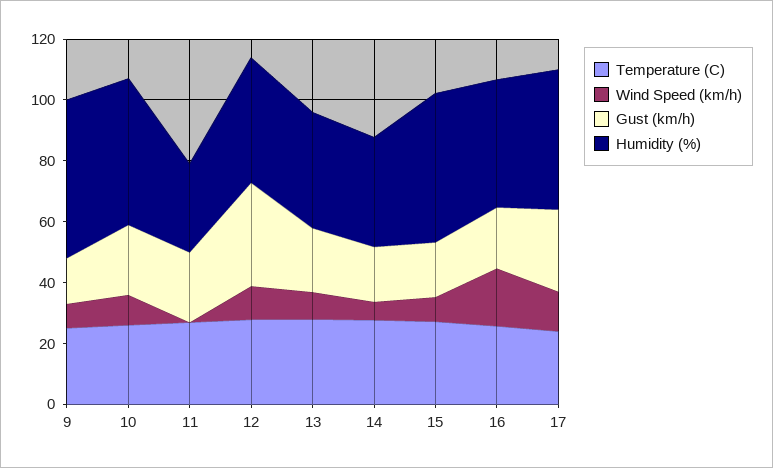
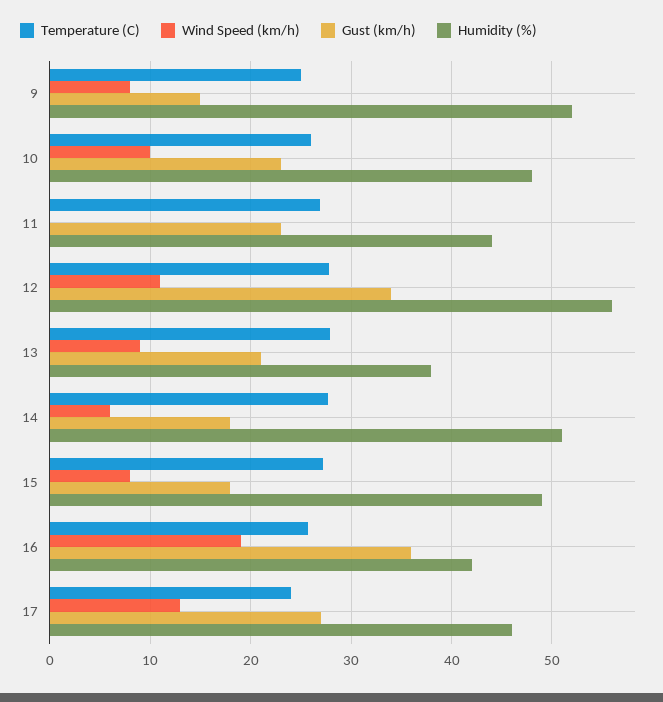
Humidity (%), 11: 30 -> 44
Humidity (%), 12: 40 -> 56
Humidity (%), 14: 35 -> 51
Gust (km/h), 16: 20 -> 36

